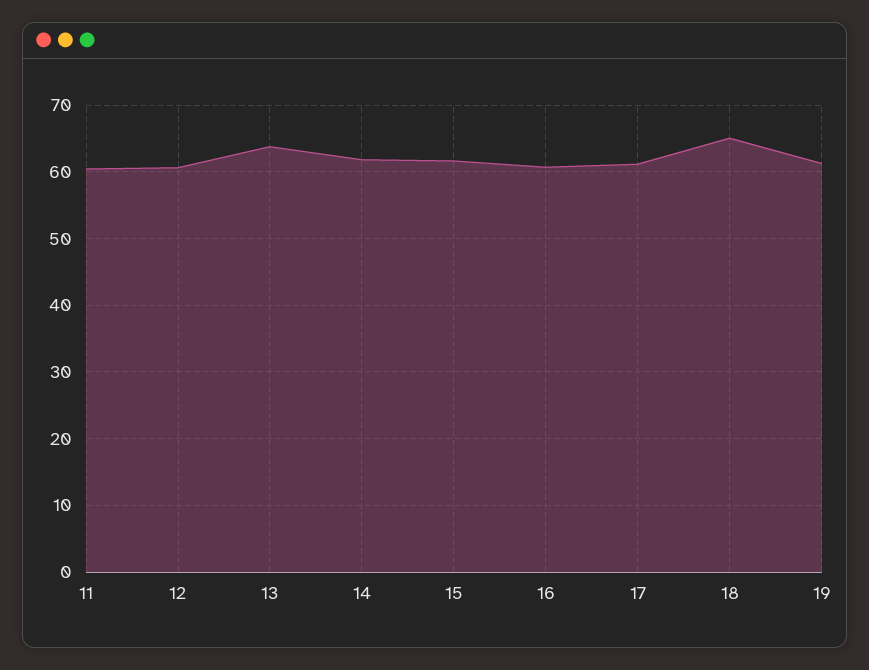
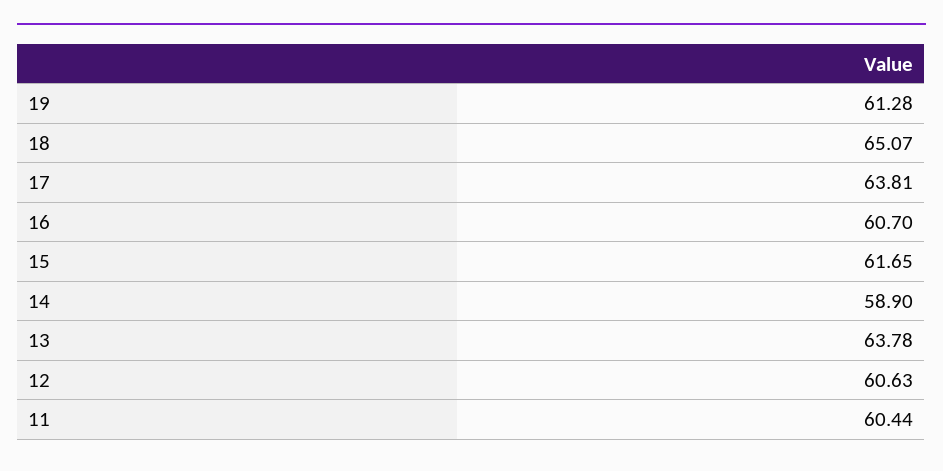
14: 62 -> 58.9
17: 61 -> 63.81

